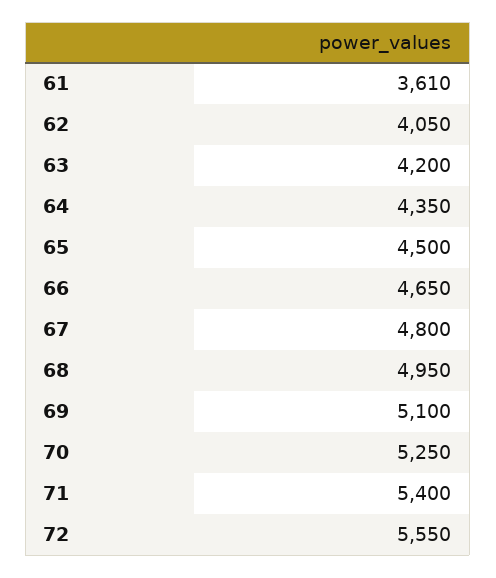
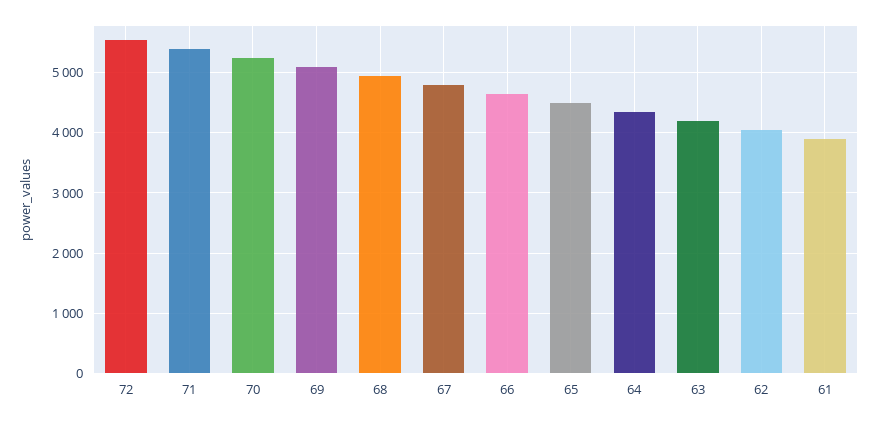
61: 3610 -> 3900

